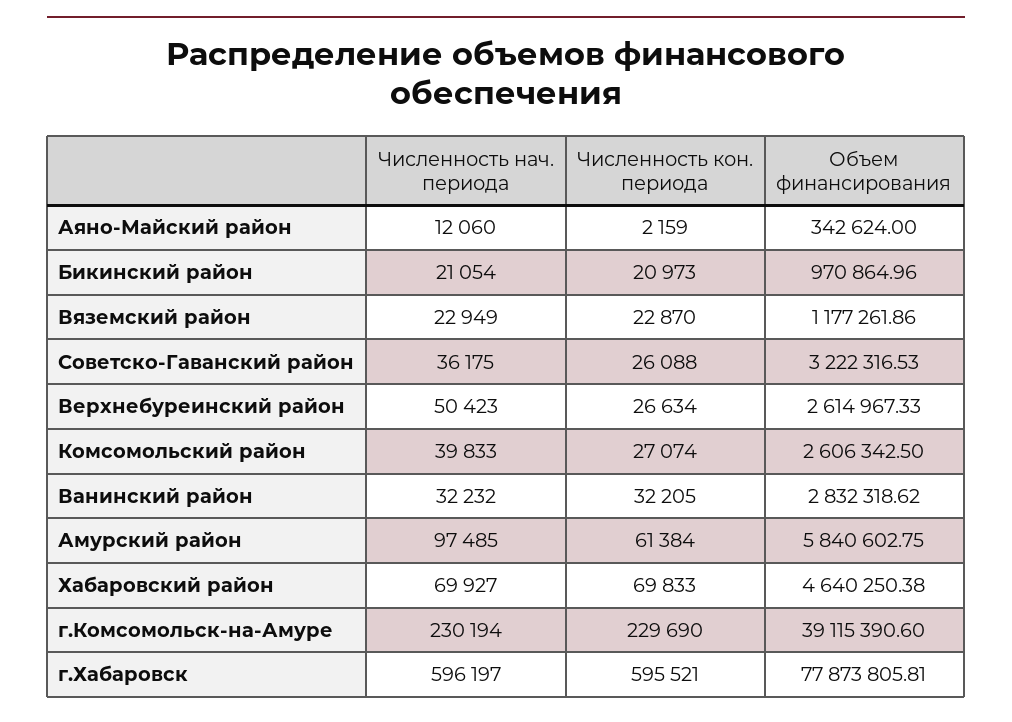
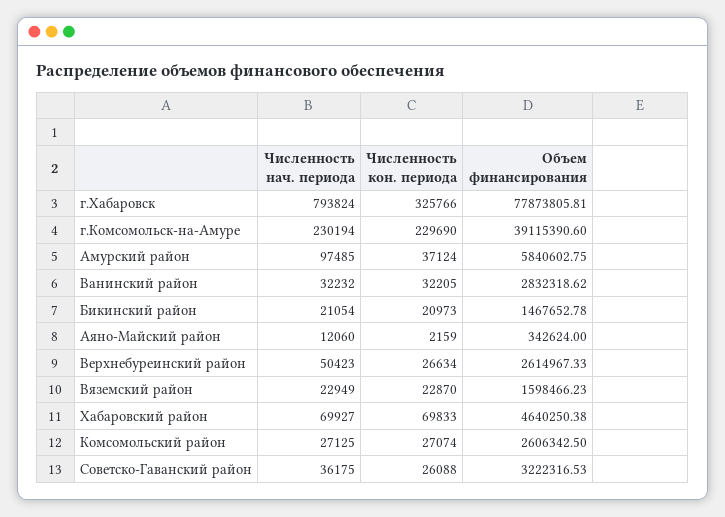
Объем финансирования, Бикинский район: 970864.96 -> 1467652.78
Объем финансирования, Вяземский район: 1177261.86 -> 1598466.23
Численность нач. периода, Комсомольский район: 39833 -> 27125
Численность кон. периода, Амурский район: 61384 -> 37124
Численность нач. периода, г.Хабаровск: 596197 -> 793824
Численность кон. периода, г.Хабаровск: 595521 -> 325766

